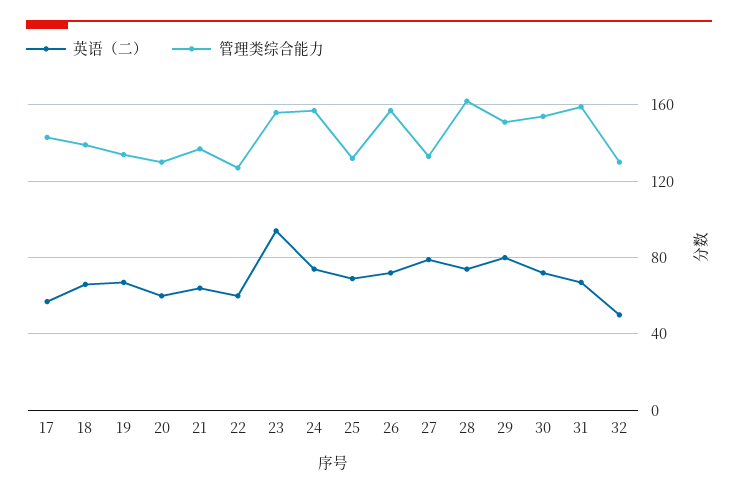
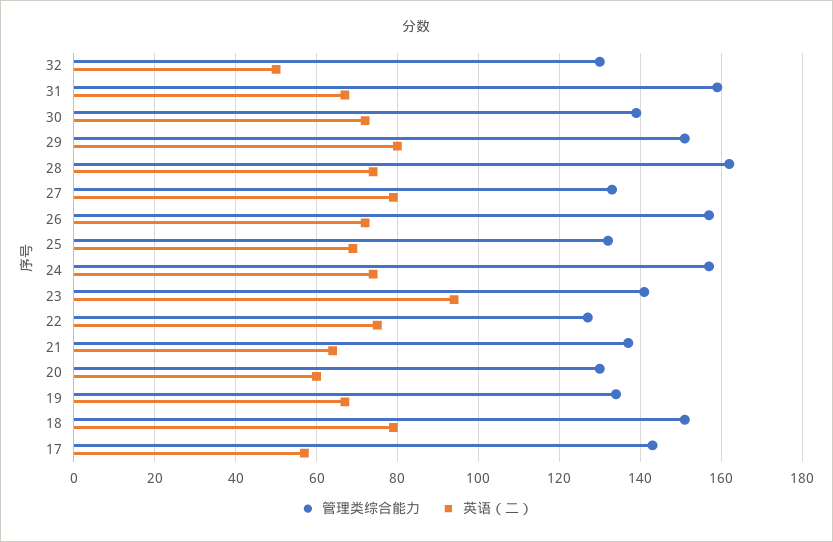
英语（二）, 18: 65 -> 80
管理类综合能力, 18: 140 -> 150
英语（二）, 22: 60 -> 75
管理类综合能力, 23: 155 -> 140
管理类综合能力, 30: 155 -> 140

